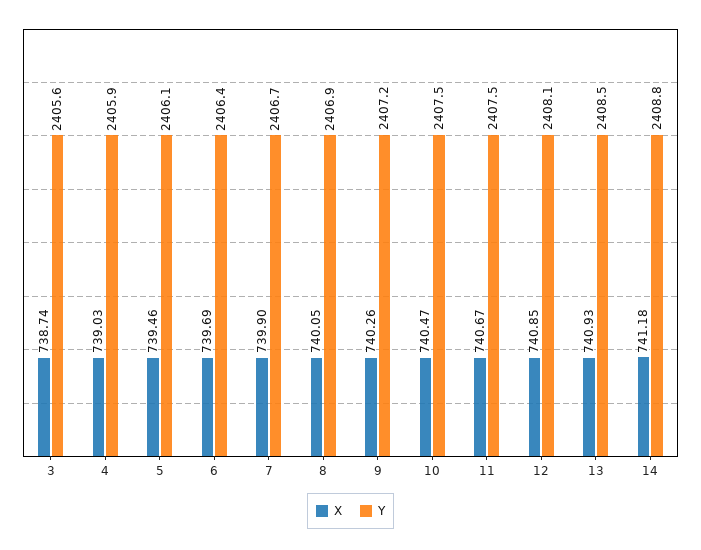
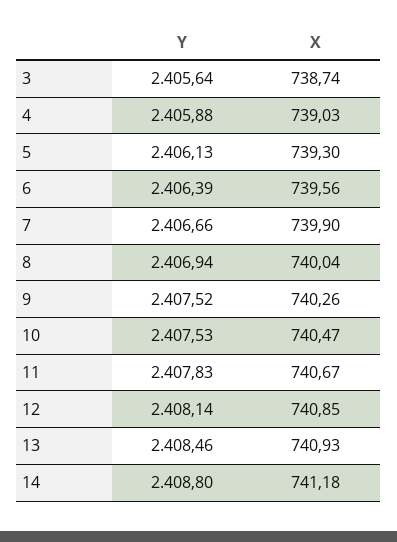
X, 5: 739.46 -> 739.3
X, 6: 739.69 -> 739.56
X, 8: 740.05 -> 740.04
Y, 9: 2407.2 -> 2407.52
Y, 11: 2407.5 -> 2407.83

